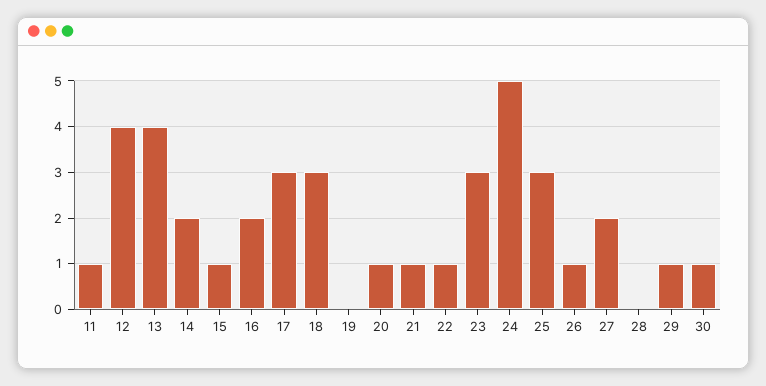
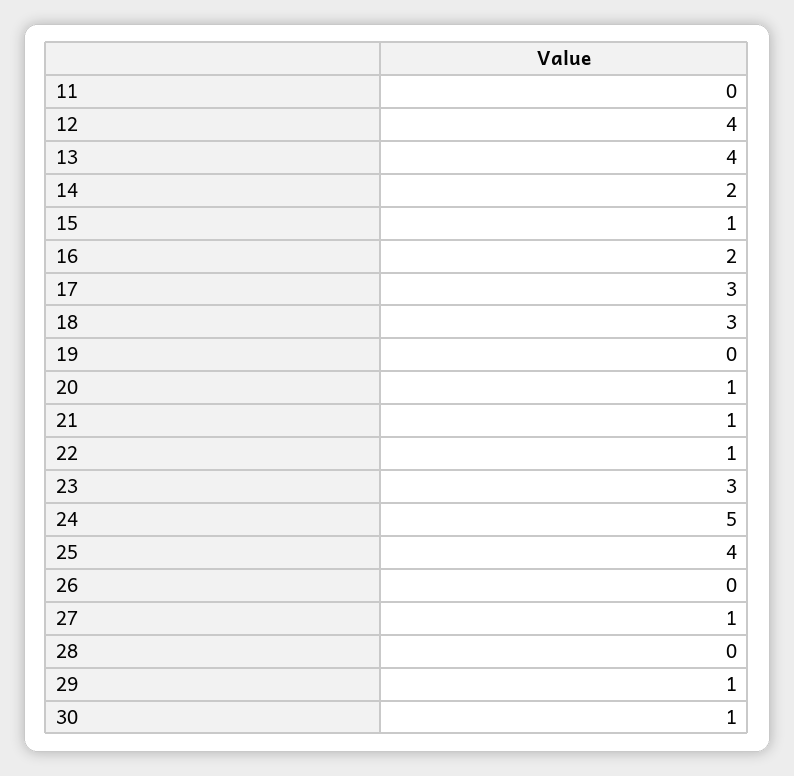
11: 1 -> 0
25: 3 -> 4
26: 1 -> 0
27: 2 -> 1

